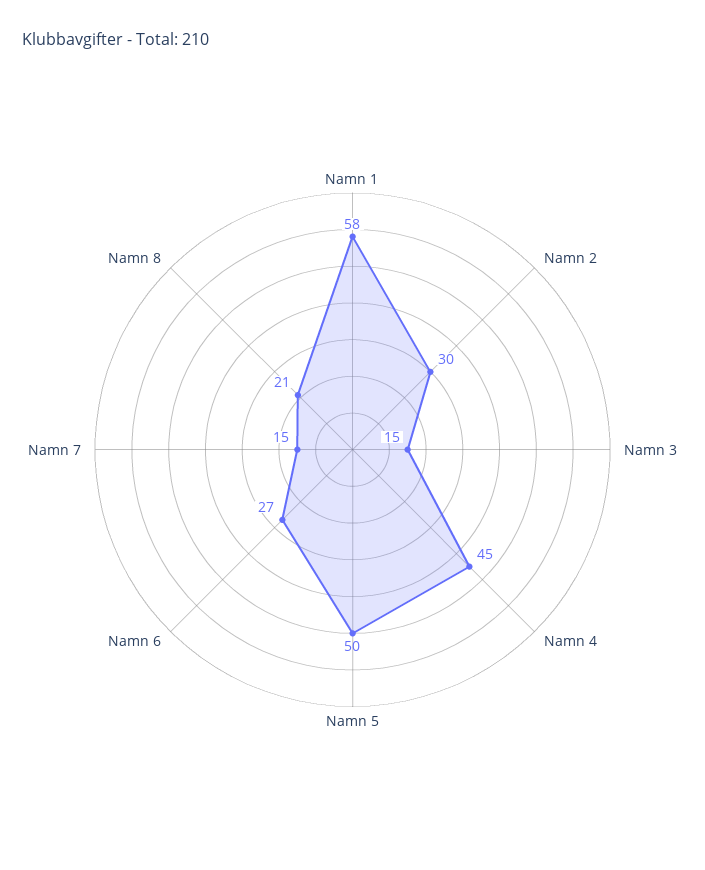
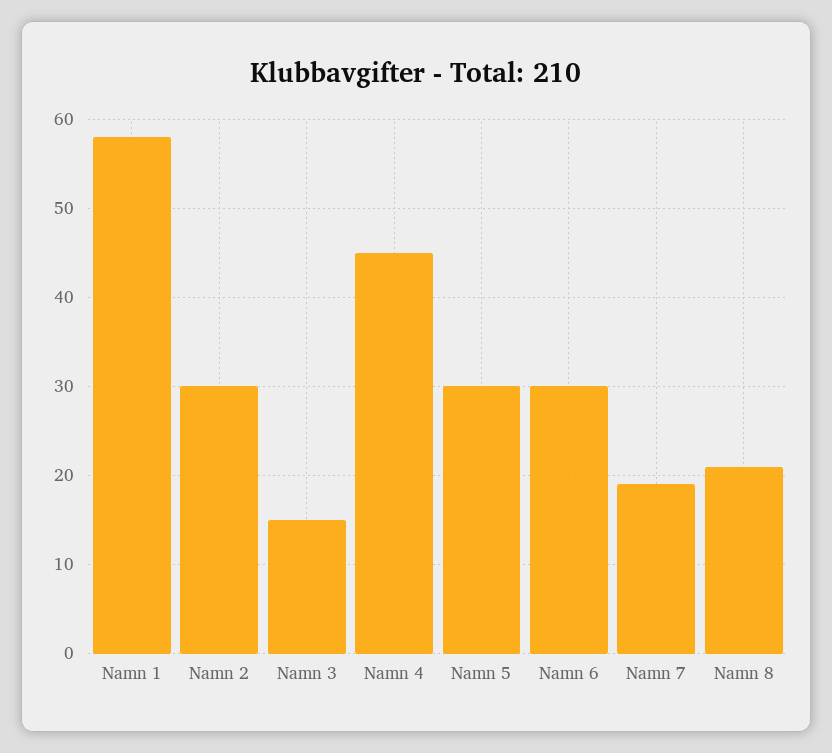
Namn 5: 50 -> 30
Namn 6: 27 -> 30
Namn 7: 15 -> 19

